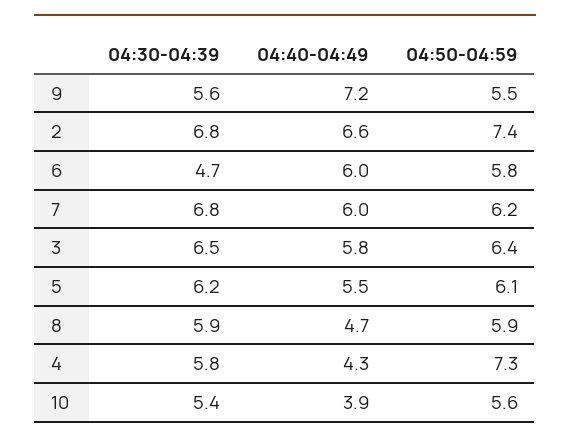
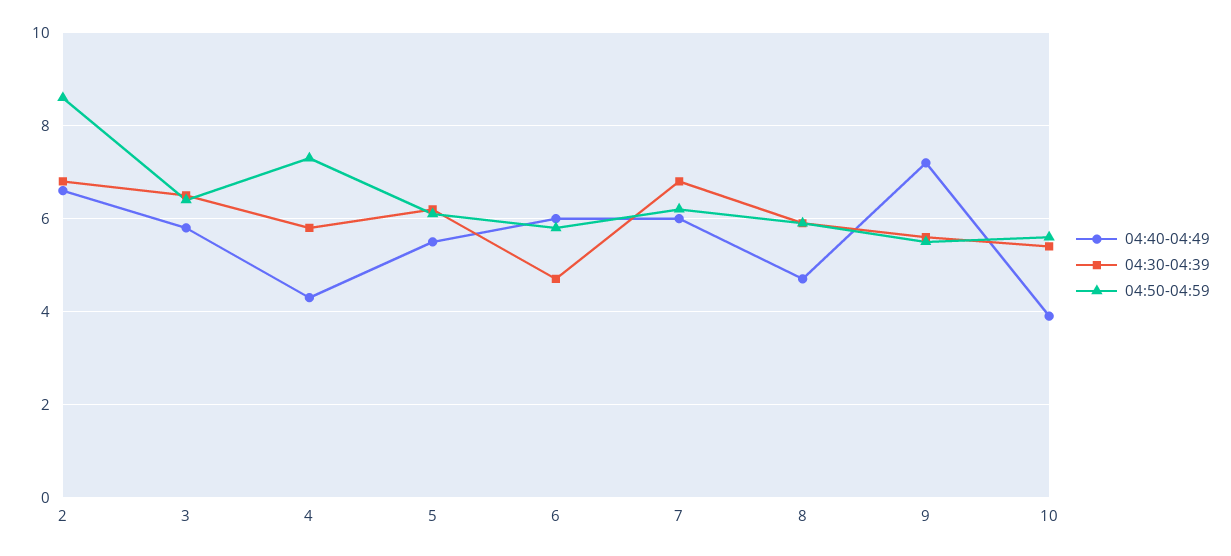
04:50-04:59, 2: 7.4 -> 8.5

